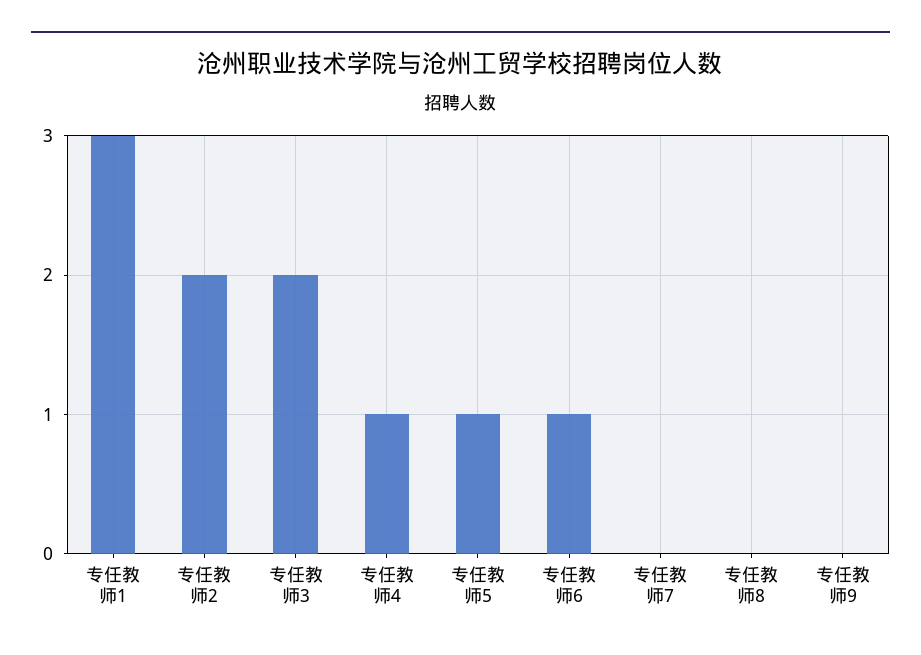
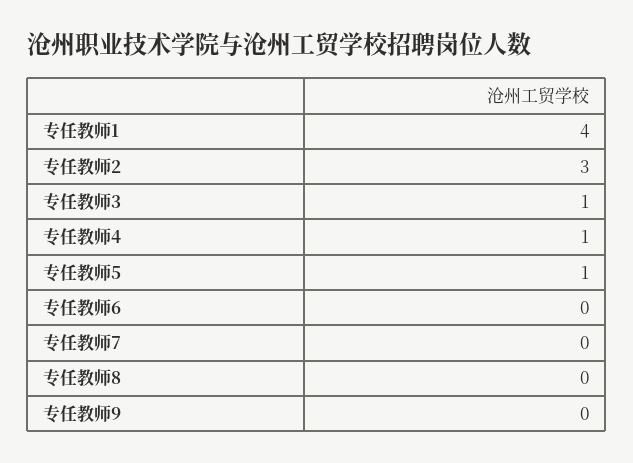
专任教师1: 3 -> 4
专任教师2: 2 -> 3
专任教师3: 2 -> 1
专任教师6: 1 -> 0

